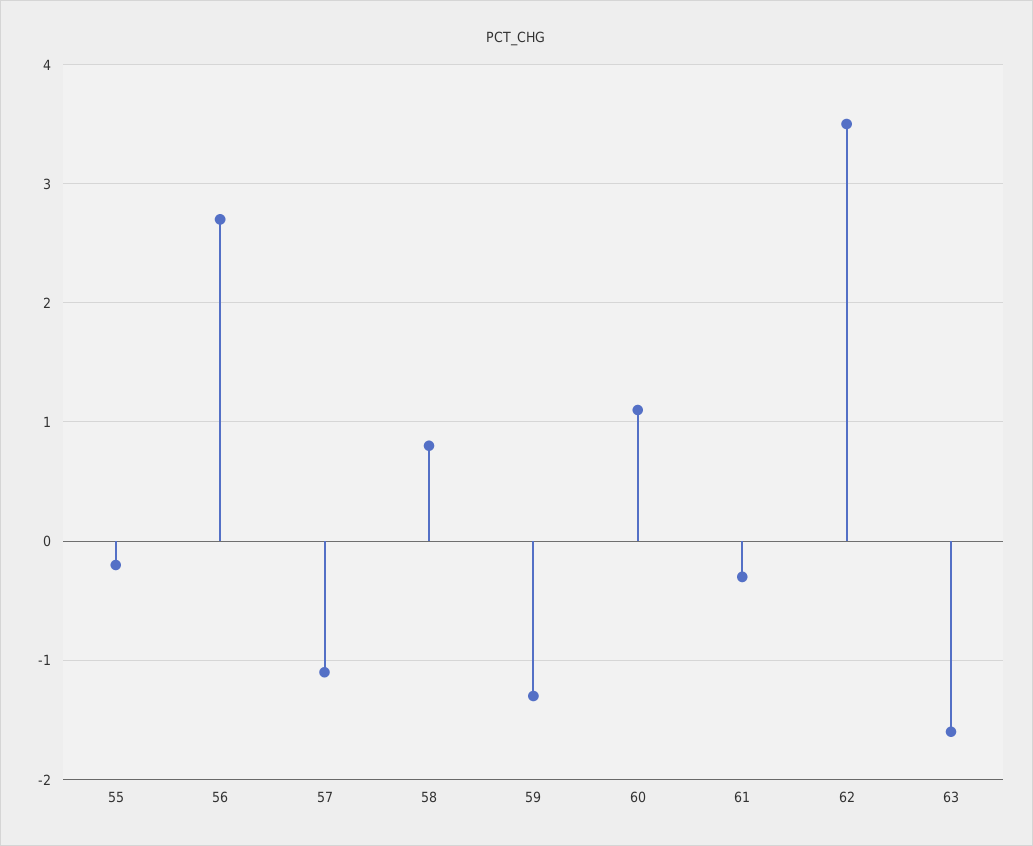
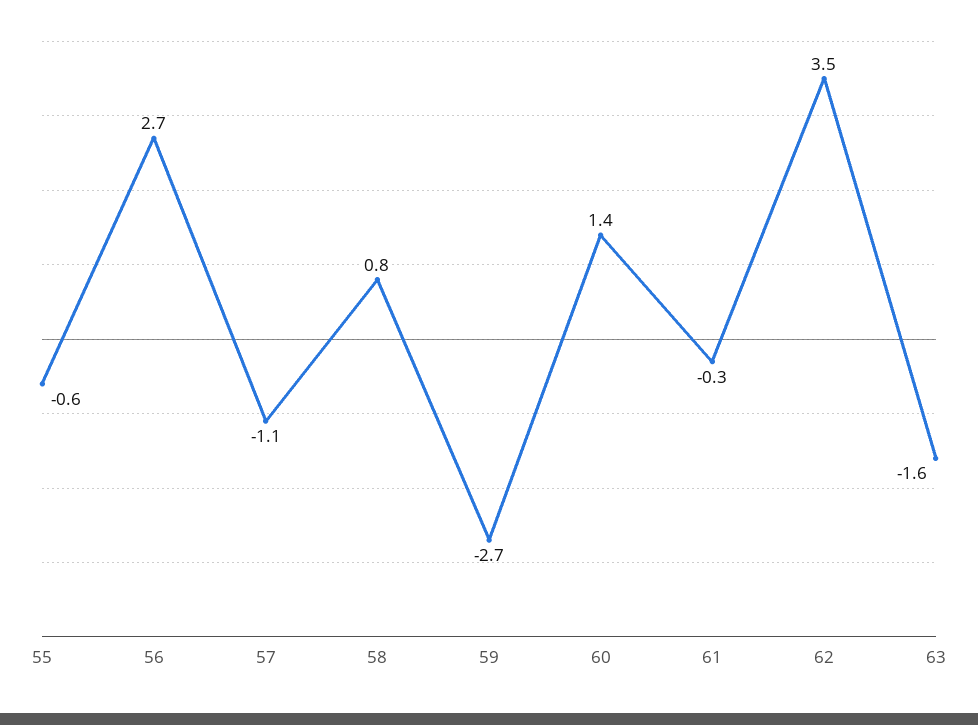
55: -0.2 -> -0.6
59: -1.3 -> -2.7
60: 1.1 -> 1.4

